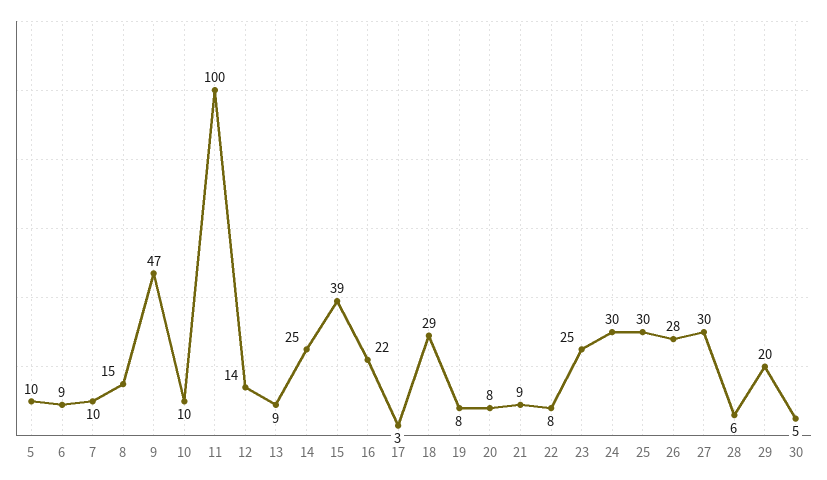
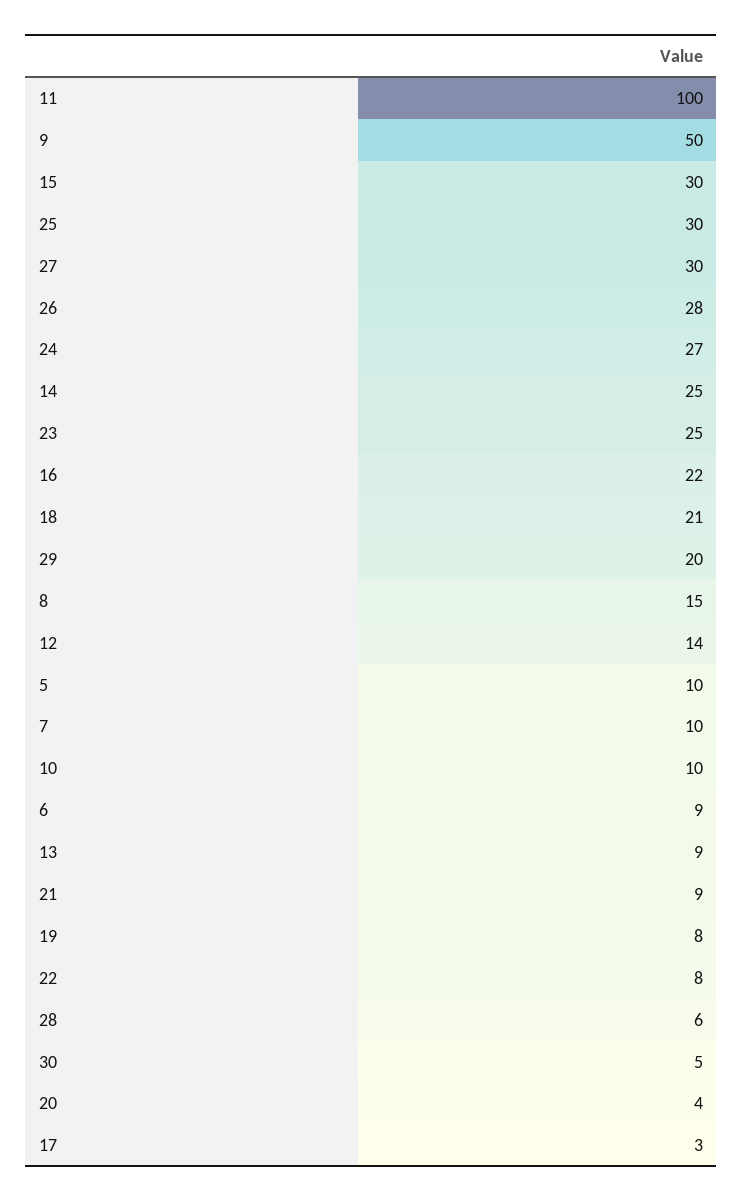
9: 47 -> 50
15: 39 -> 30
18: 29 -> 21
20: 8 -> 4
24: 30 -> 27

